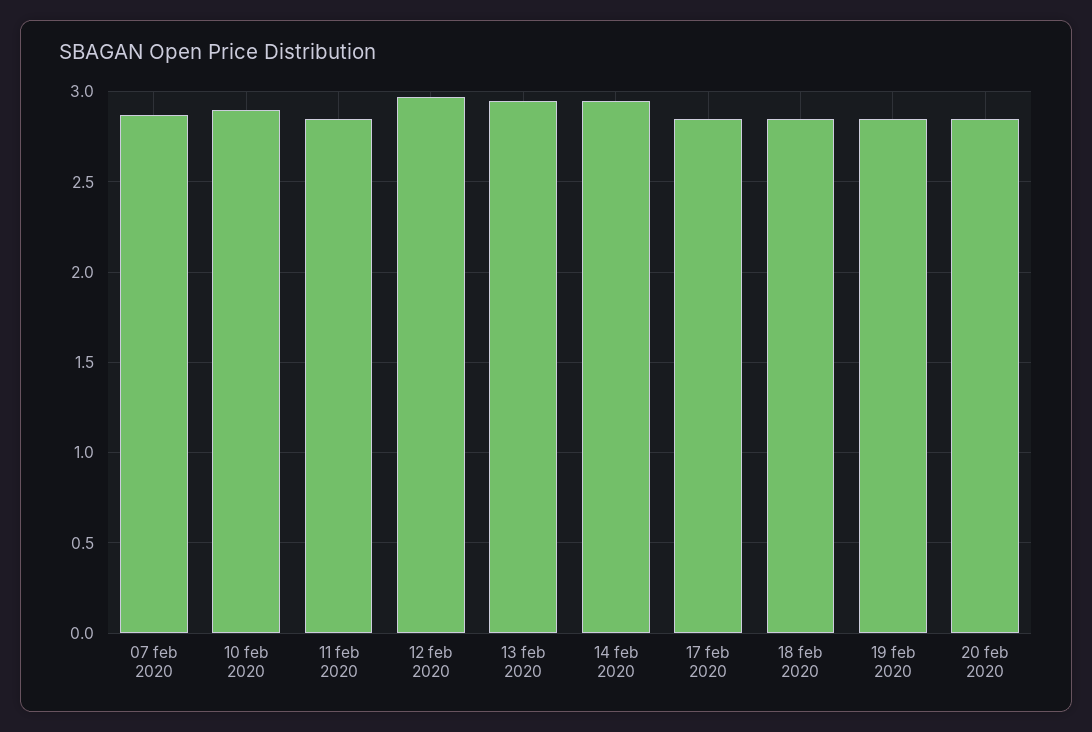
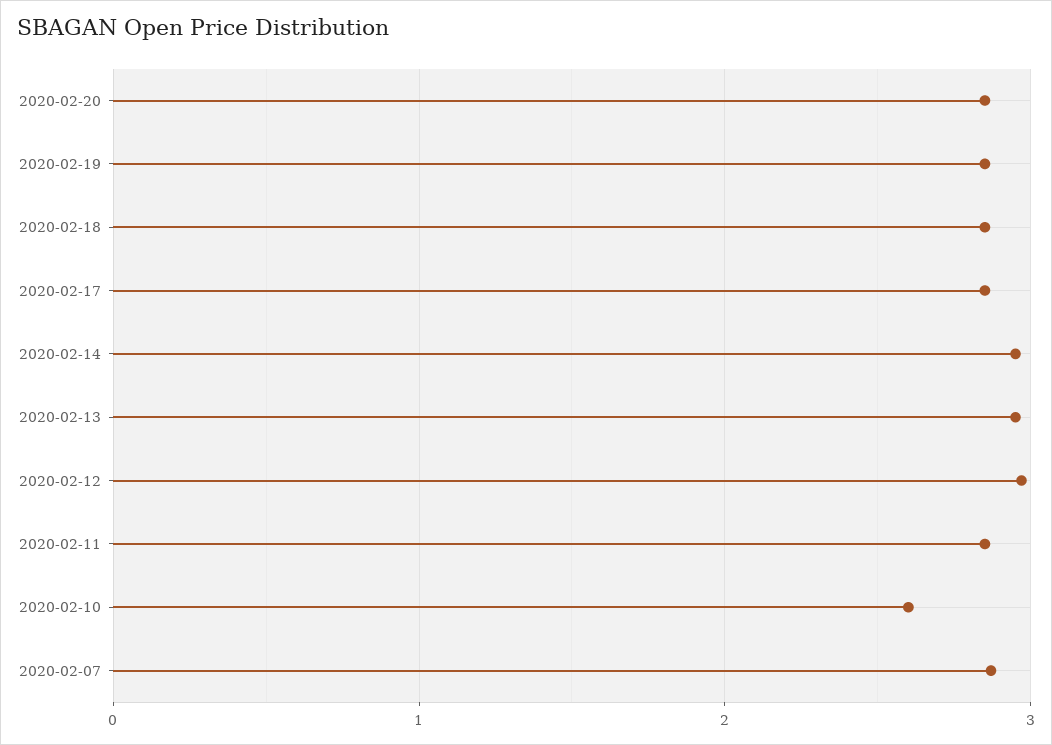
10 feb 2020: 2.9 -> 2.6

